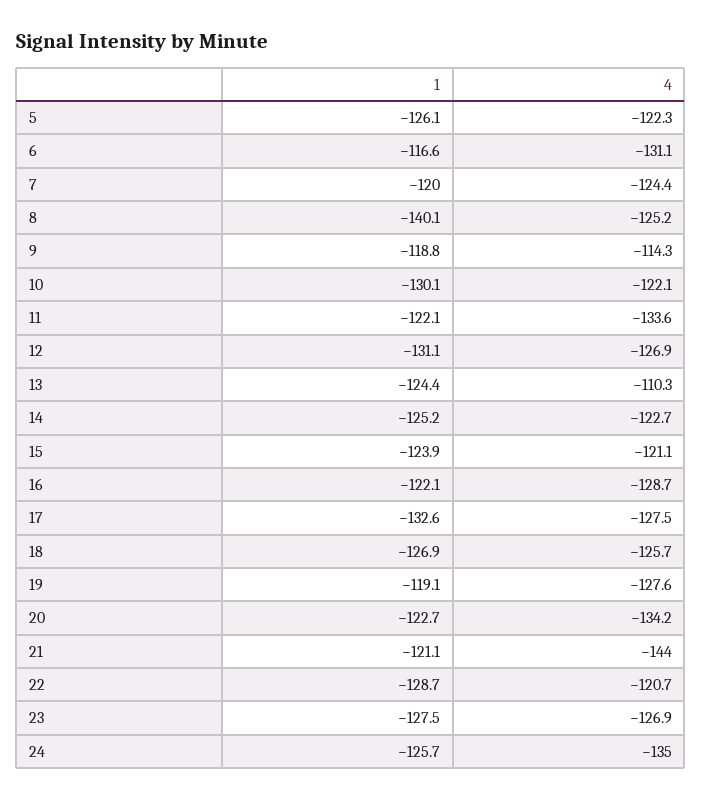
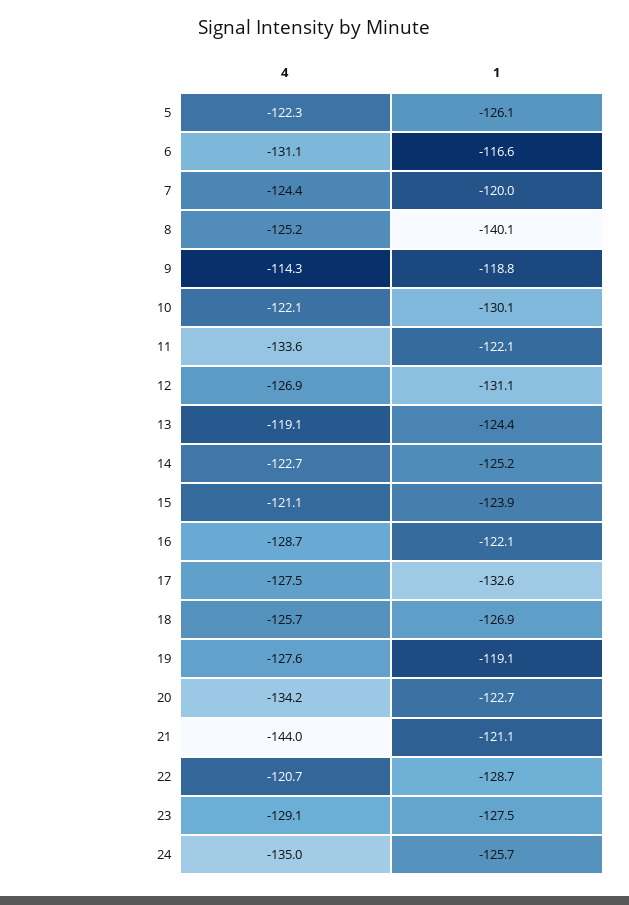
4, 13: -110.3 -> -119.1
4, 23: -126.9 -> -129.1

